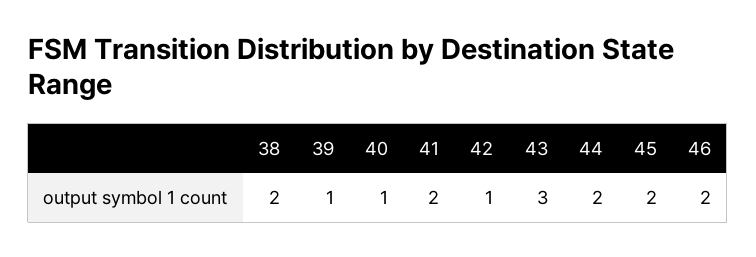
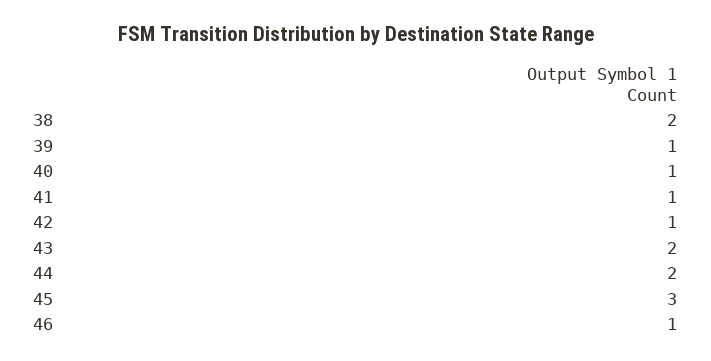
41: 2 -> 1
43: 3 -> 2
45: 2 -> 3
46: 2 -> 1

